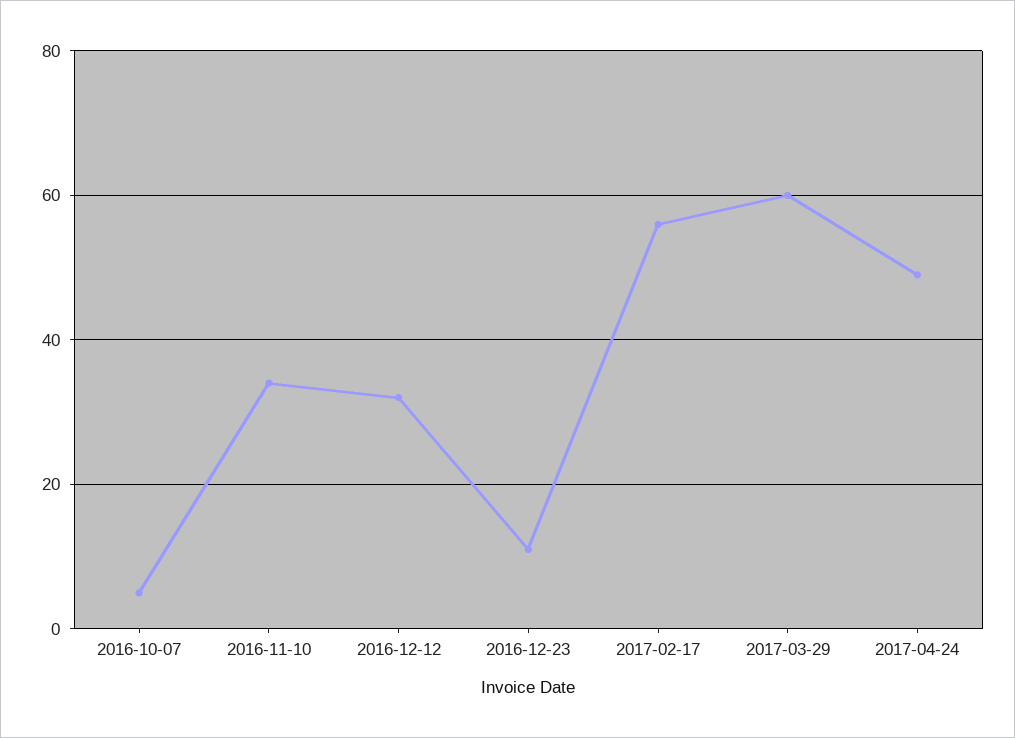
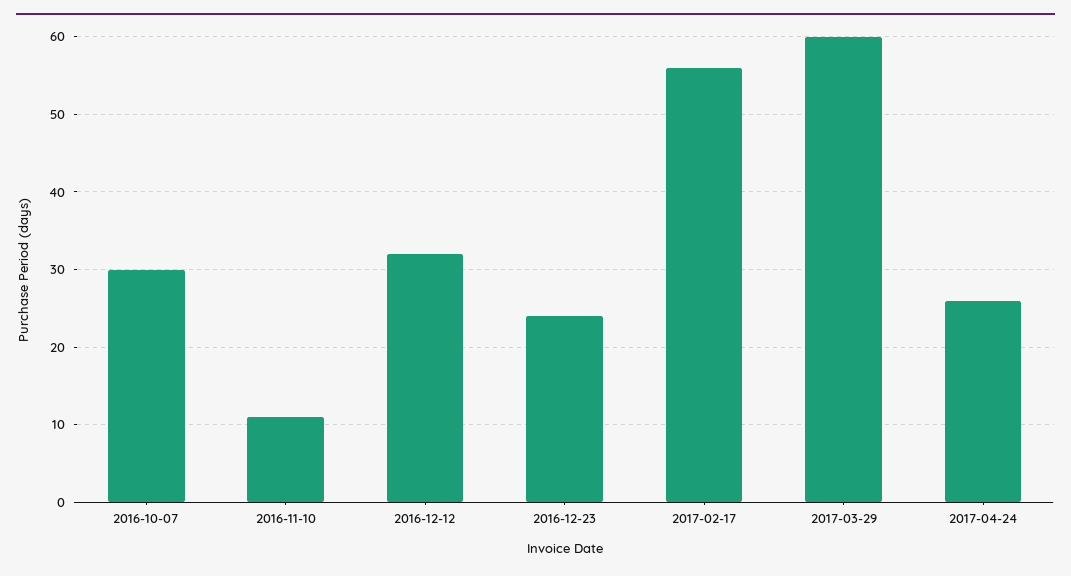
2016-10-07: 5 -> 30
2016-11-10: 35 -> 11
2016-12-23: 10 -> 24
2017-04-24: 50 -> 26

